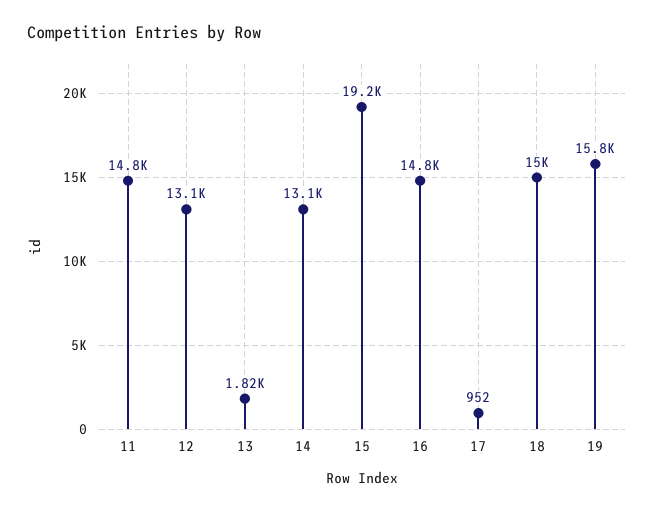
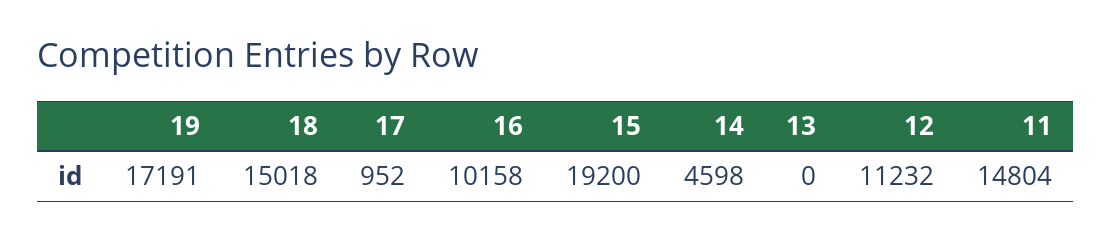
12: 13100 -> 11232
13: 1820 -> 0
14: 13100 -> 4598
16: 14800 -> 10158
19: 15800 -> 17191

